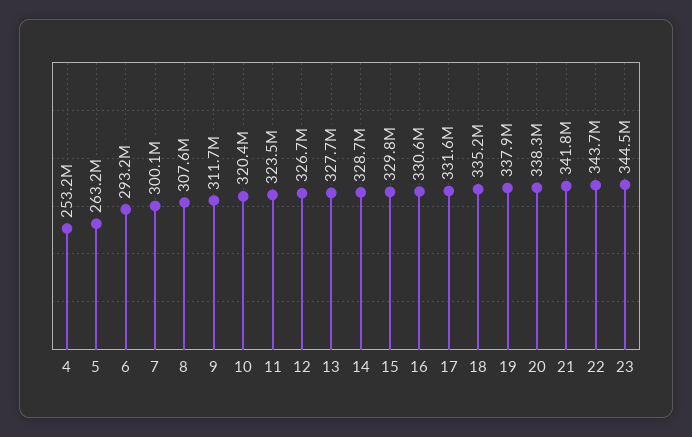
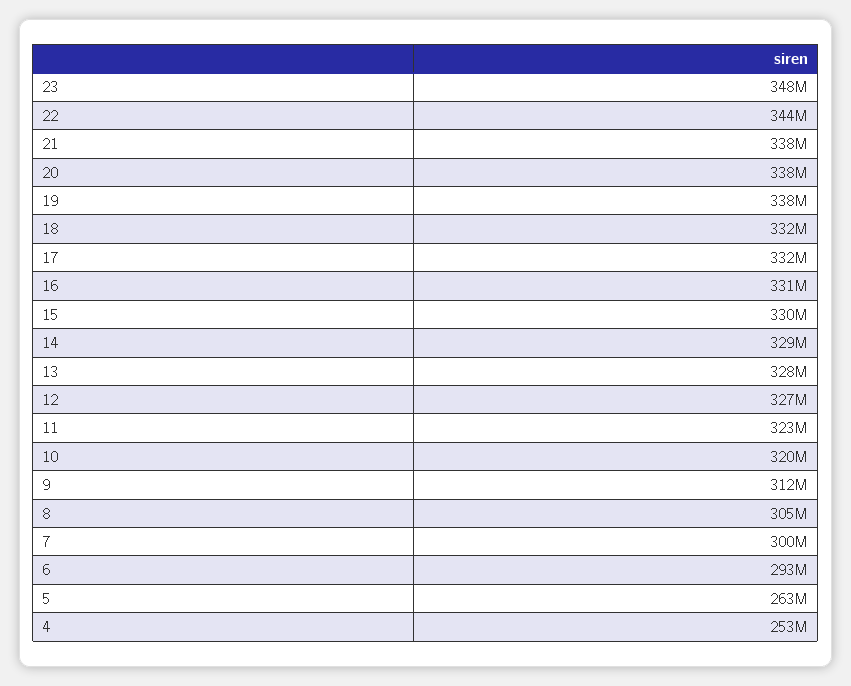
8: 307600000 -> 305000000
18: 335200000 -> 332000000
21: 341800000 -> 338000000
23: 344500000 -> 348000000

